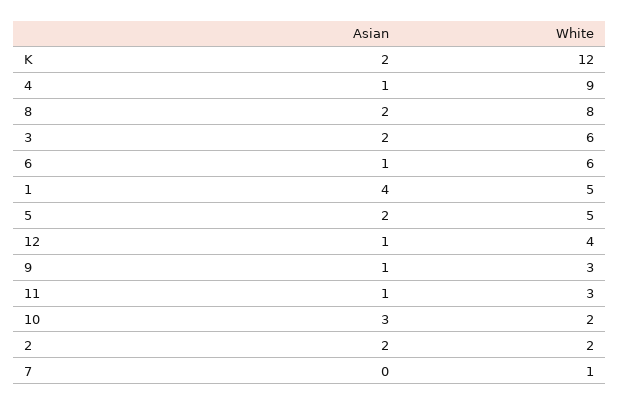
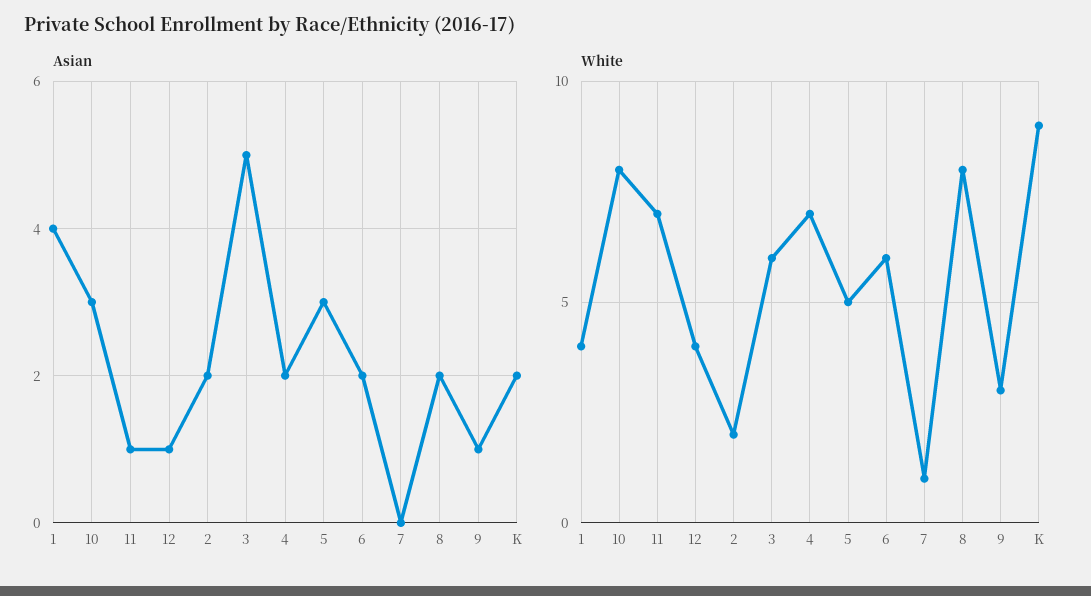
White, K: 12 -> 9
Asian, 4: 1 -> 2
White, 4: 9 -> 7
Asian, 3: 2 -> 5
Asian, 6: 1 -> 2
White, 1: 5 -> 4
Asian, 5: 2 -> 3
White, 11: 3 -> 7
White, 10: 2 -> 8

